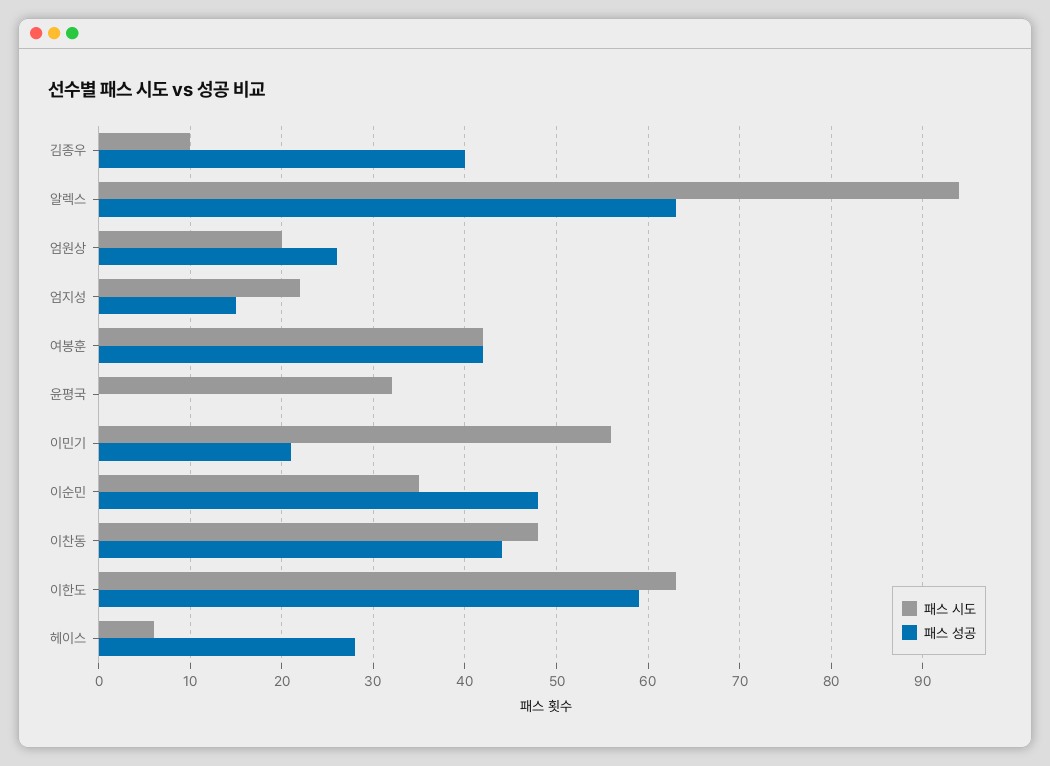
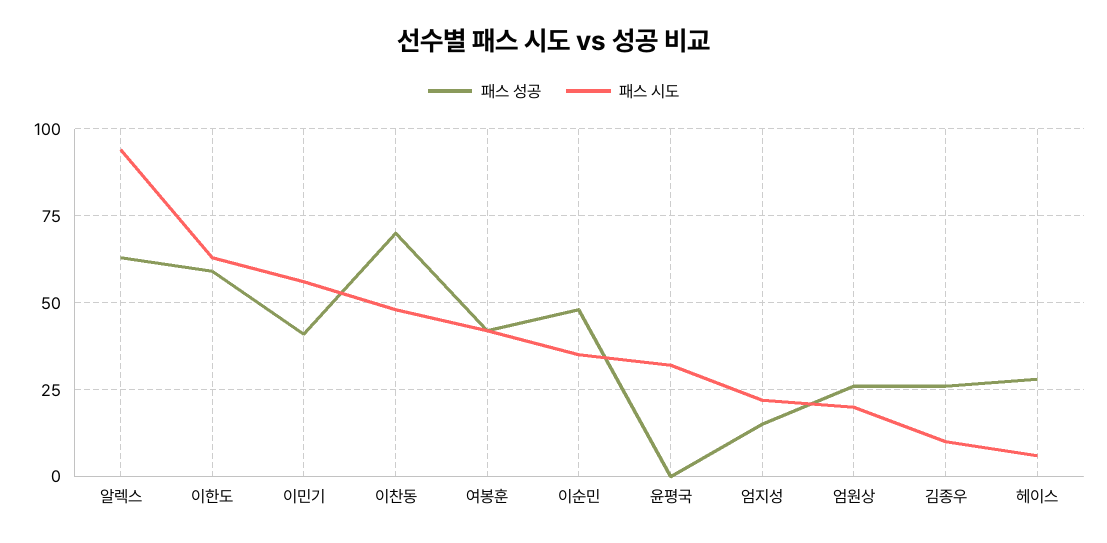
패스 성공, 김종우: 40 -> 25
패스 성공, 이민기: 21 -> 40
패스 성공, 이찬동: 44 -> 70

